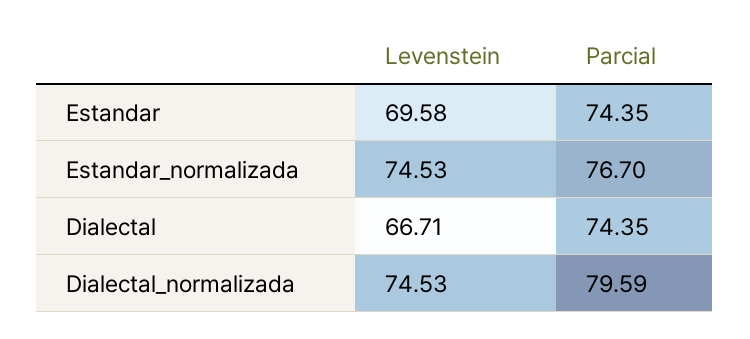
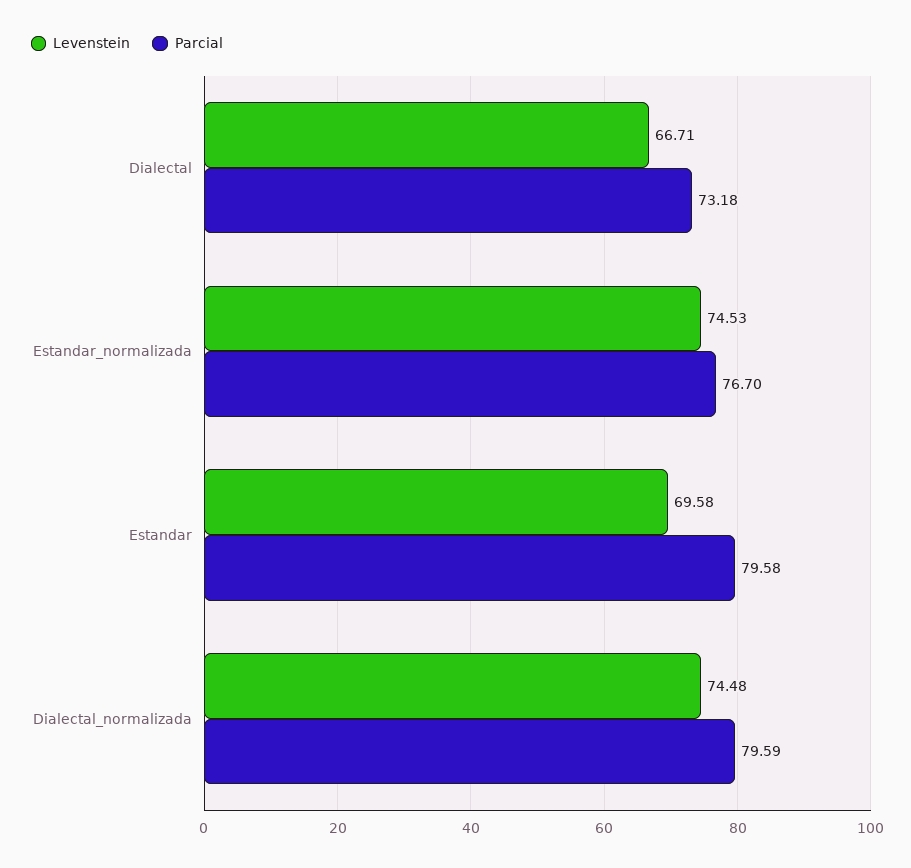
Parcial, Estandar: 74.35 -> 79.58
Parcial, Dialectal: 74.35 -> 73.18
Levenstein, Dialectal_normalizada: 74.53 -> 74.48

